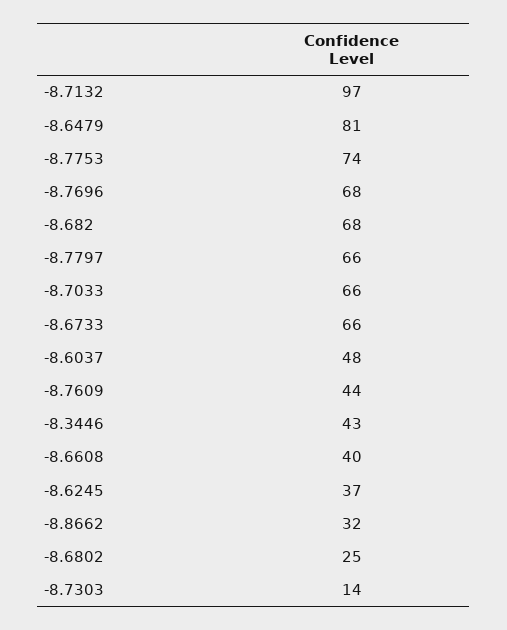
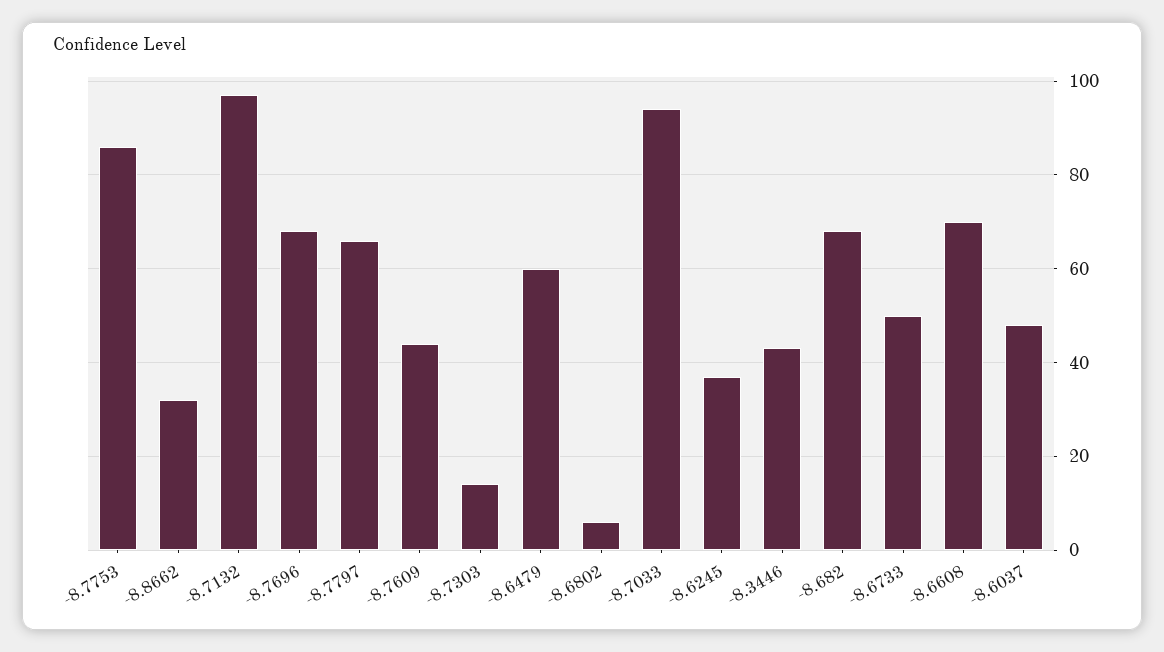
-8.6479: 81 -> 60
-8.7753: 74 -> 85
-8.7033: 66 -> 95
-8.6733: 66 -> 50
-8.6608: 40 -> 70
-8.6802: 25 -> 5

